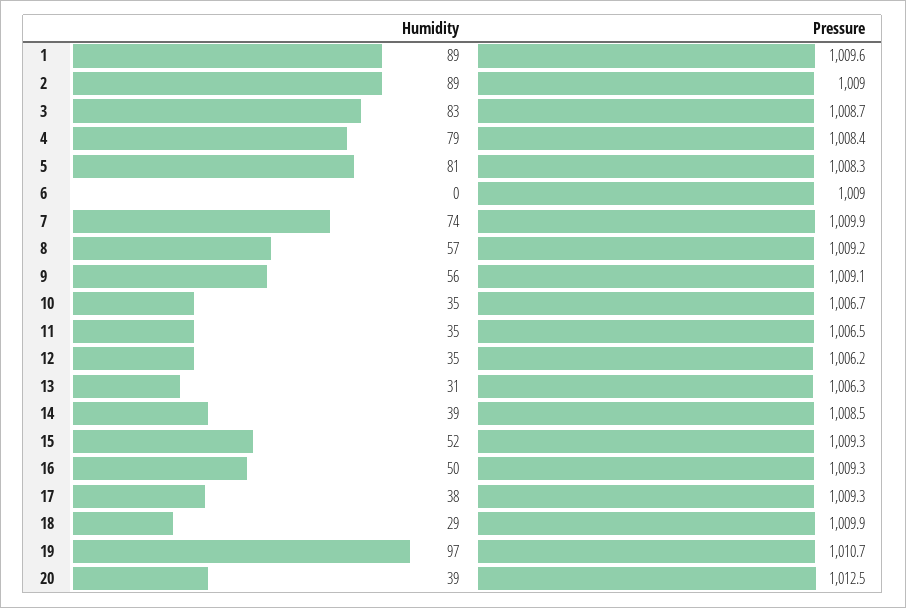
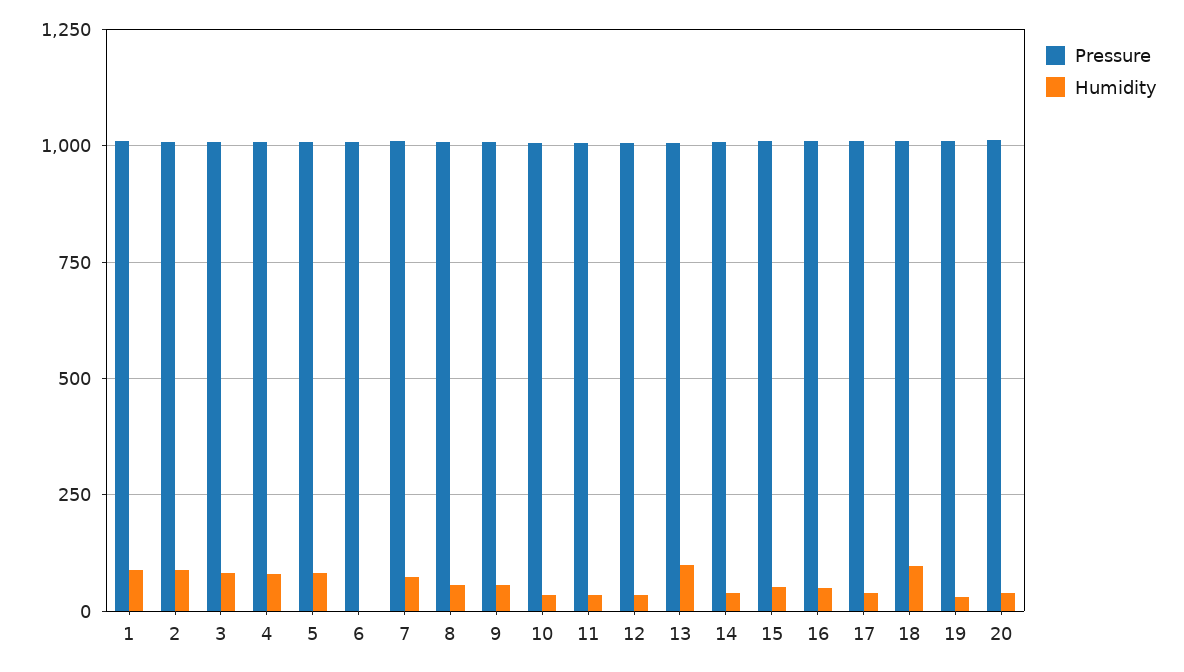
Humidity, 13: 31 -> 100
Humidity, 18: 29 -> 100
Humidity, 19: 97 -> 25

